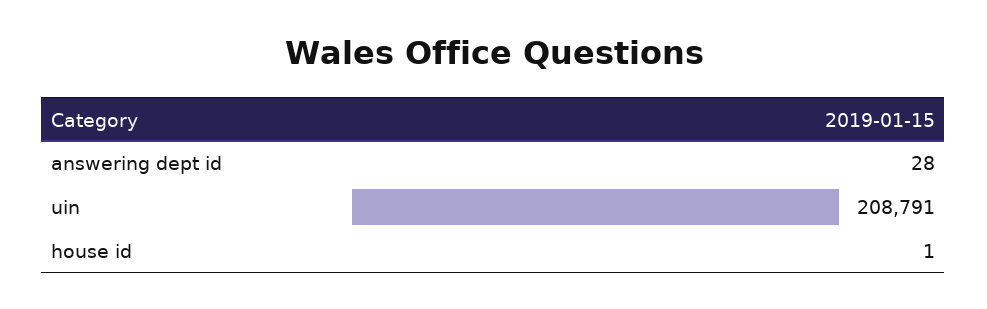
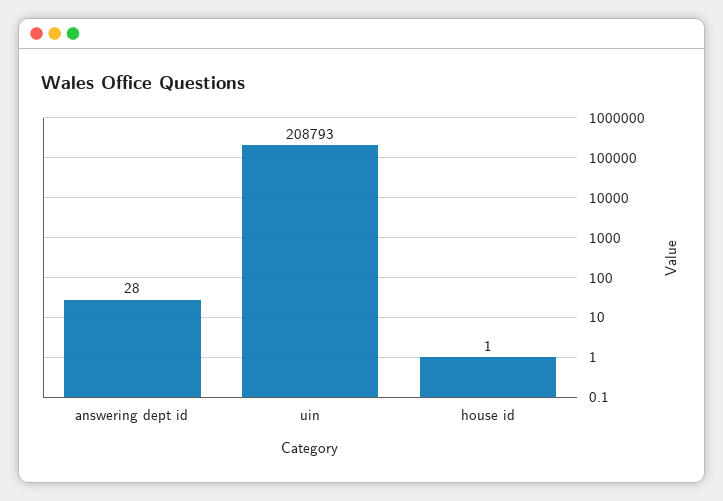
uin: 208791 -> 208793

